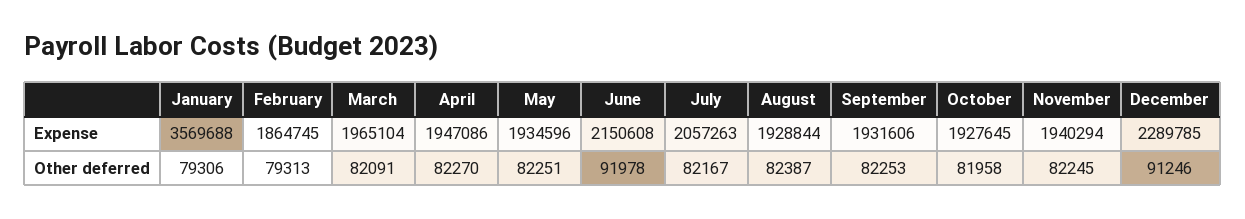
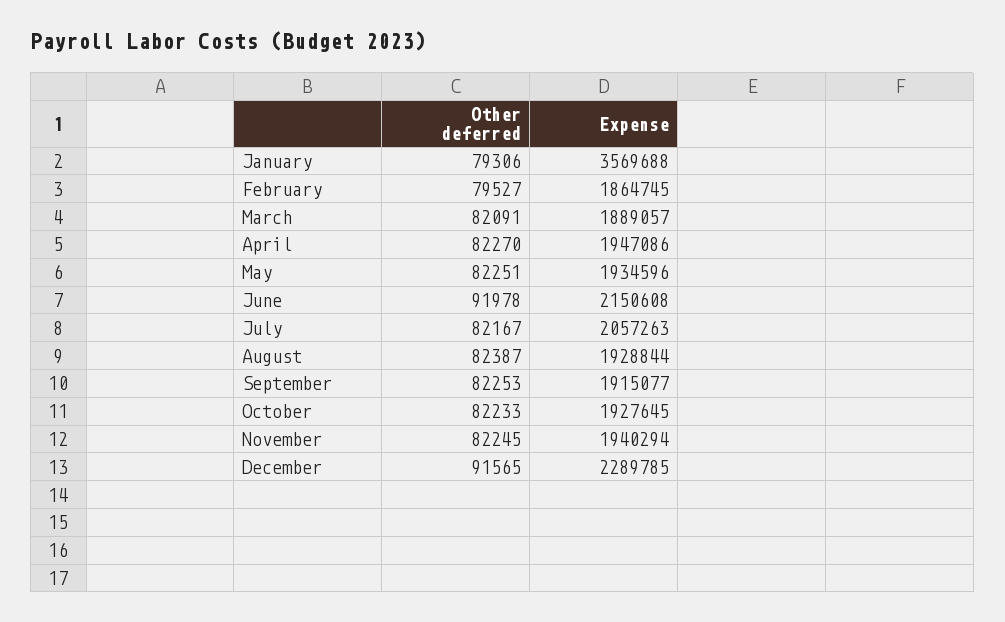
March, Expense: 1965104 -> 1889057
September, Expense: 1931606 -> 1915077
February, Other deferred: 79313 -> 79527
October, Other deferred: 81958 -> 82233
December, Other deferred: 91246 -> 91565

